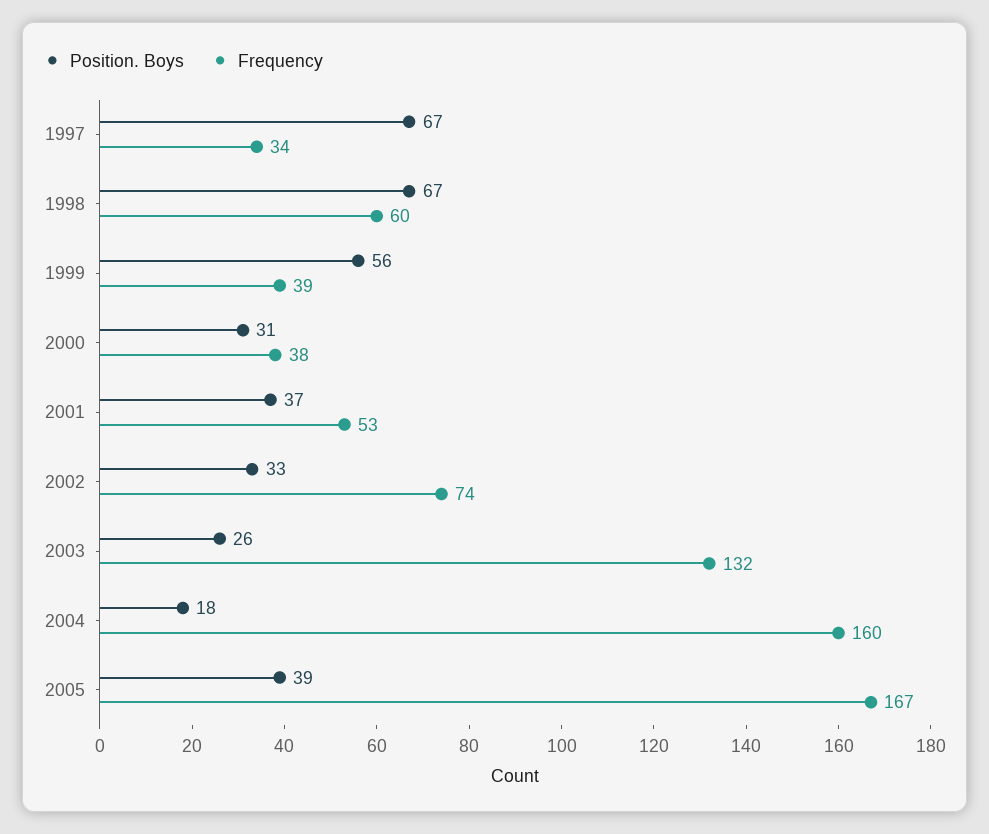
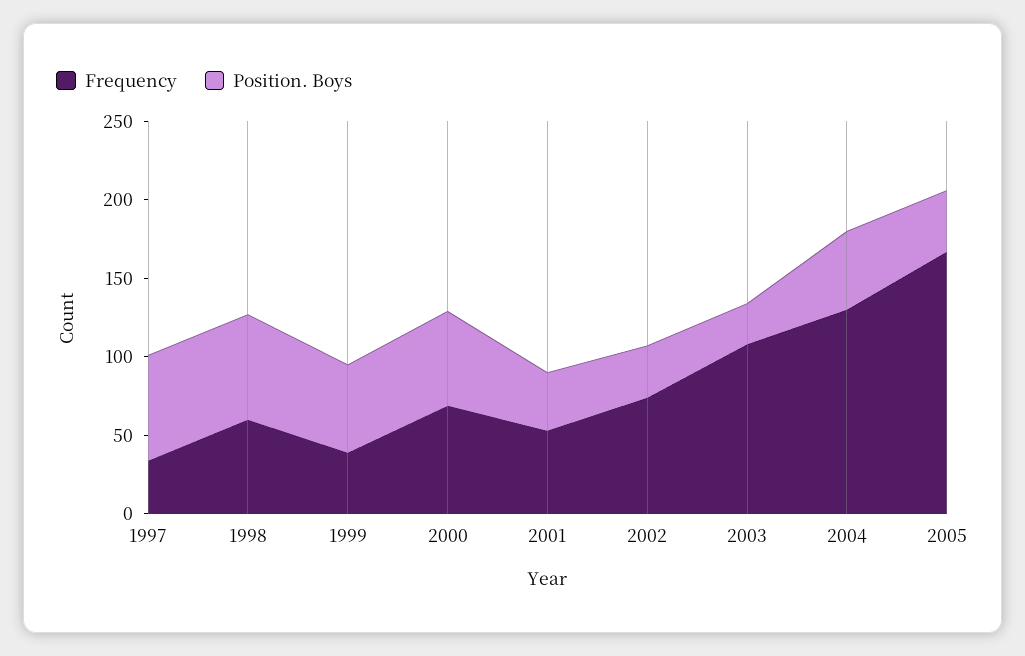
Position. Boys, 2000: 31 -> 60
Frequency, 2000: 38 -> 70
Frequency, 2003: 132 -> 110
Position. Boys, 2004: 18 -> 50
Frequency, 2004: 160 -> 130

